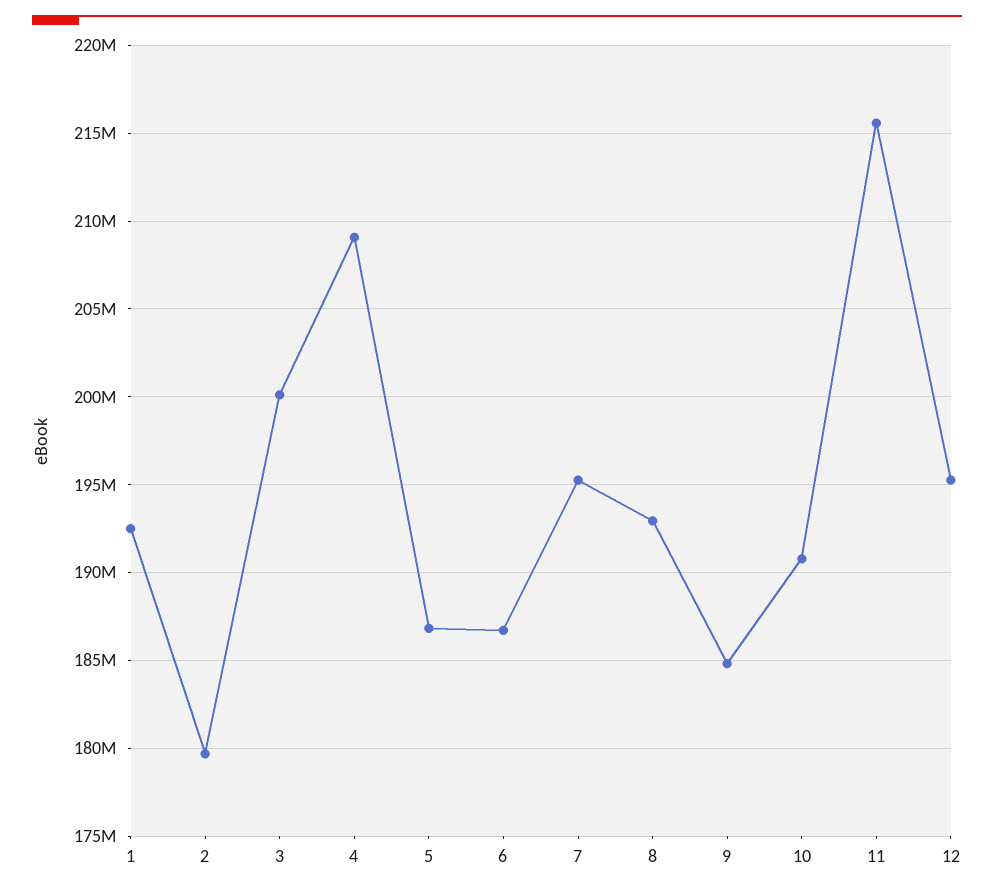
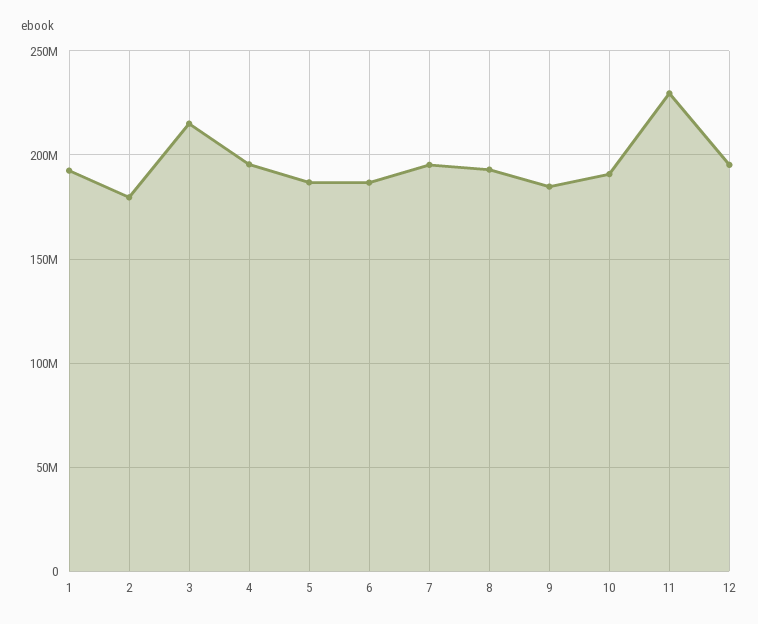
3: 200000000 -> 215000000
4: 209000000 -> 195000000
11: 215500000 -> 230000000

